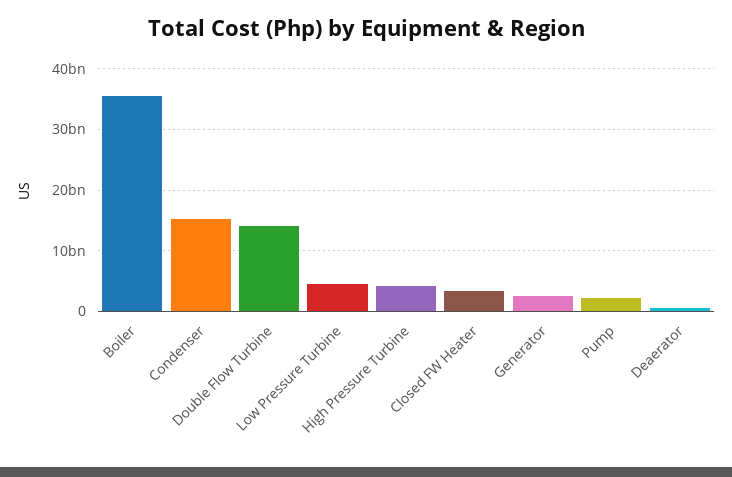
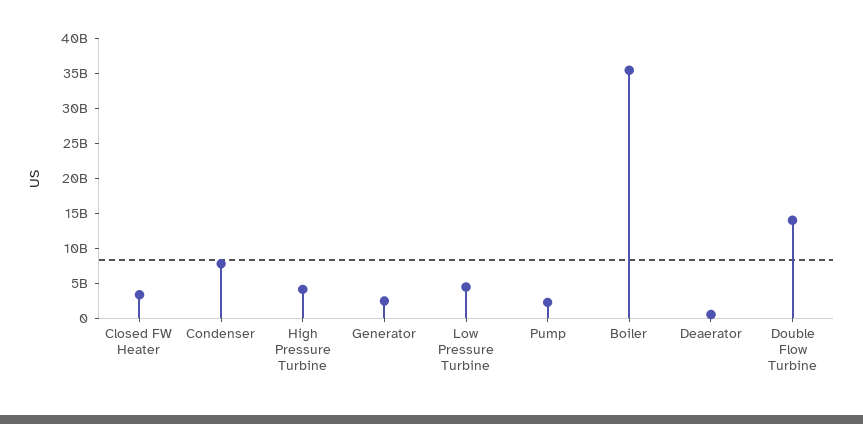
Condenser: 15000000000 -> 7500000000

